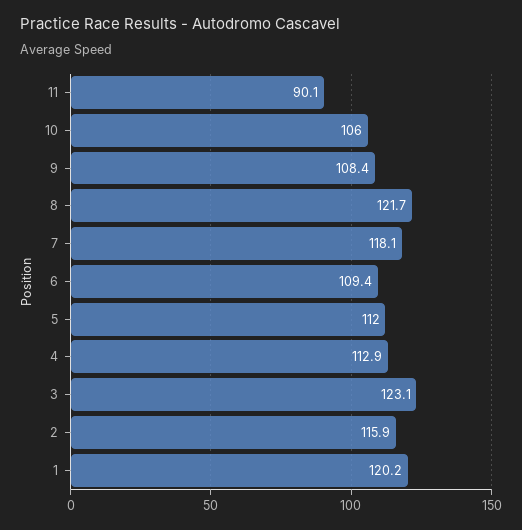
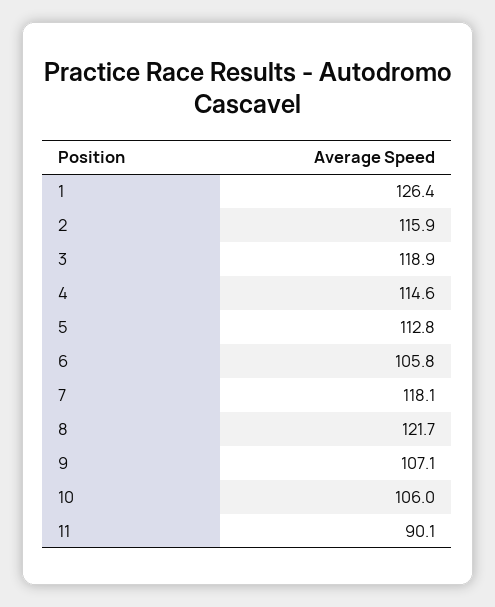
9: 108.4 -> 107.1
6: 109.4 -> 105.8
5: 112 -> 112.8
4: 112.9 -> 114.6
3: 123.1 -> 118.9
1: 120.2 -> 126.4

